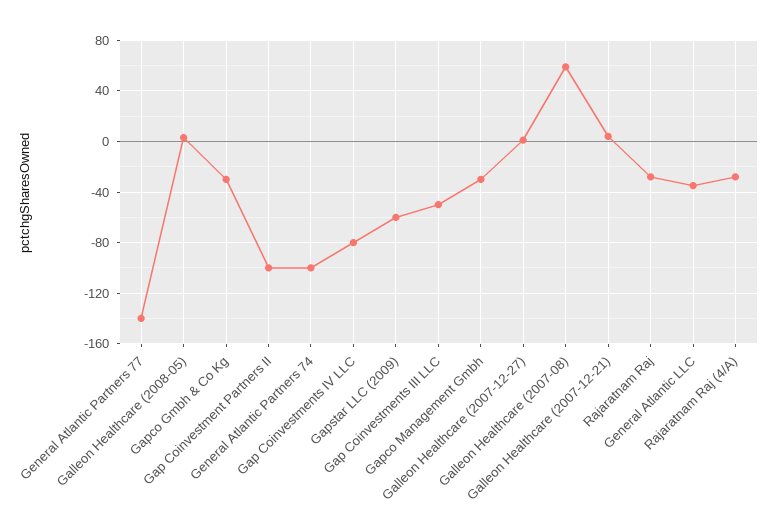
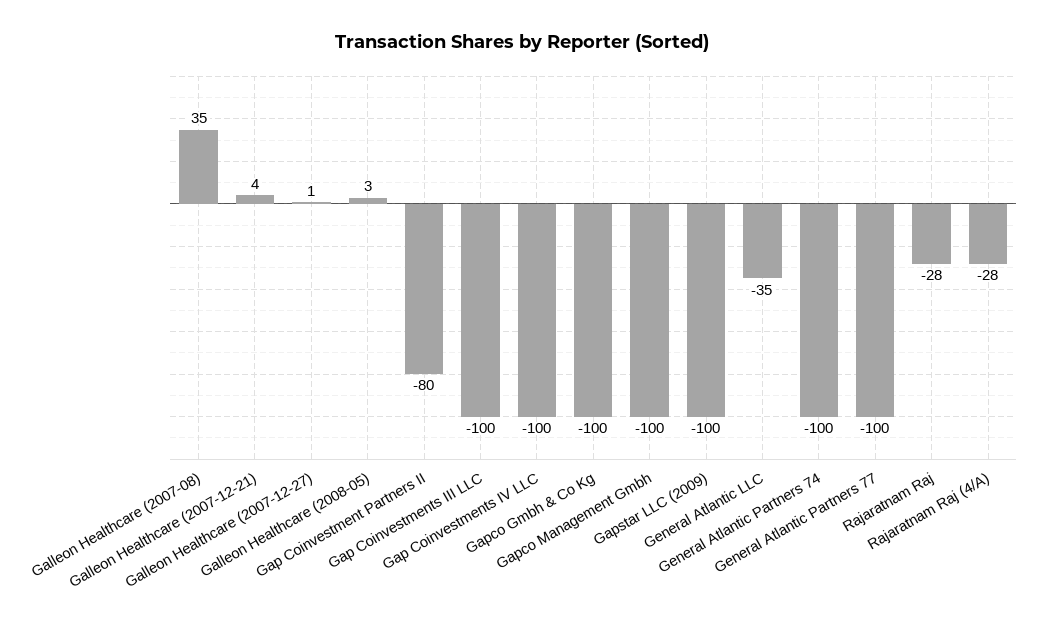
General Atlantic Partners 77: -140 -> -100
Gapco Gmbh & Co Kg: -30 -> -100
Gap Coinvestment Partners II: -100 -> -80
Gap Coinvestments IV LLC: -80 -> -100
Gapstar LLC (2009): -60 -> -100
Gap Coinvestments III LLC: -50 -> -100
Gapco Management Gmbh: -30 -> -100
Galleon Healthcare (2007-08): 60 -> 35

